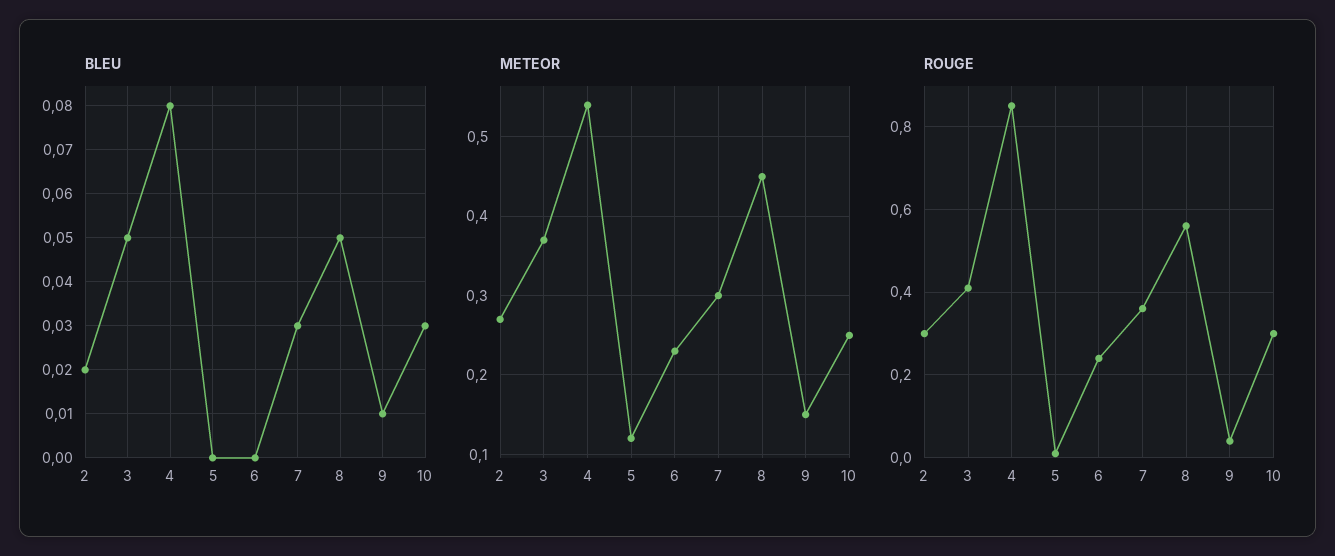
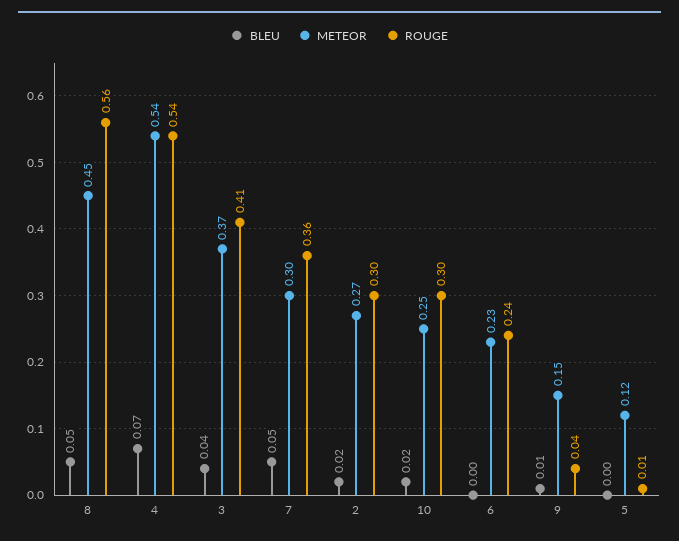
BLEU, 3: 0.05 -> 0.04
BLEU, 4: 0.08 -> 0.07
BLEU, 7: 0.03 -> 0.05
BLEU, 10: 0.03 -> 0.02
ROUGE, 4: 0.85 -> 0.54

